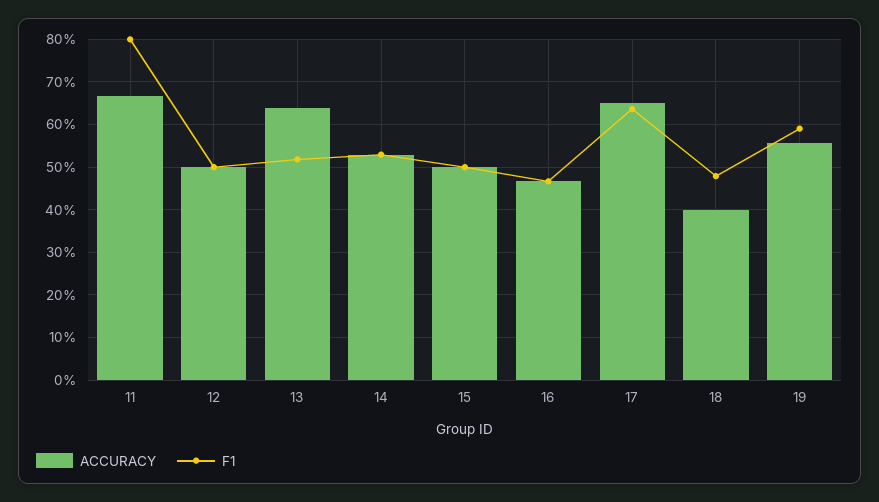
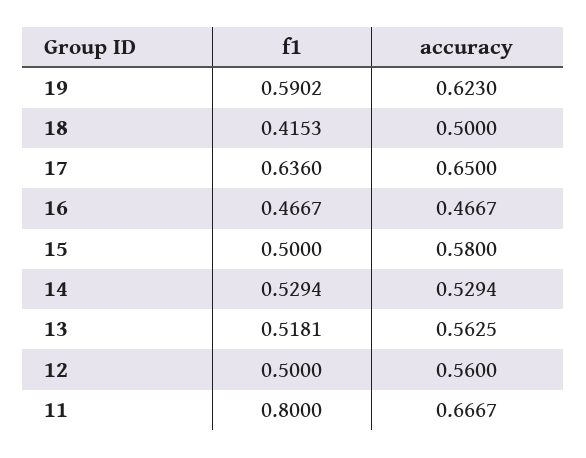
ACCURACY, 12: 0.5 -> 0.56
ACCURACY, 13: 0.64 -> 0.5625
ACCURACY, 15: 0.5 -> 0.58
ACCURACY, 18: 0.4 -> 0.5
F1, 18: 0.48 -> 0.4153
ACCURACY, 19: 0.56 -> 0.623

